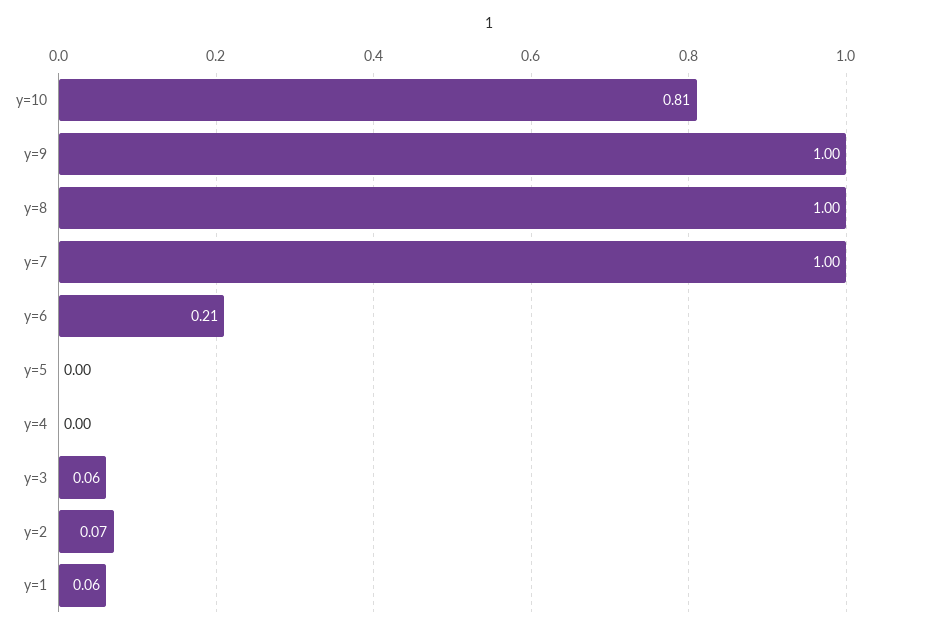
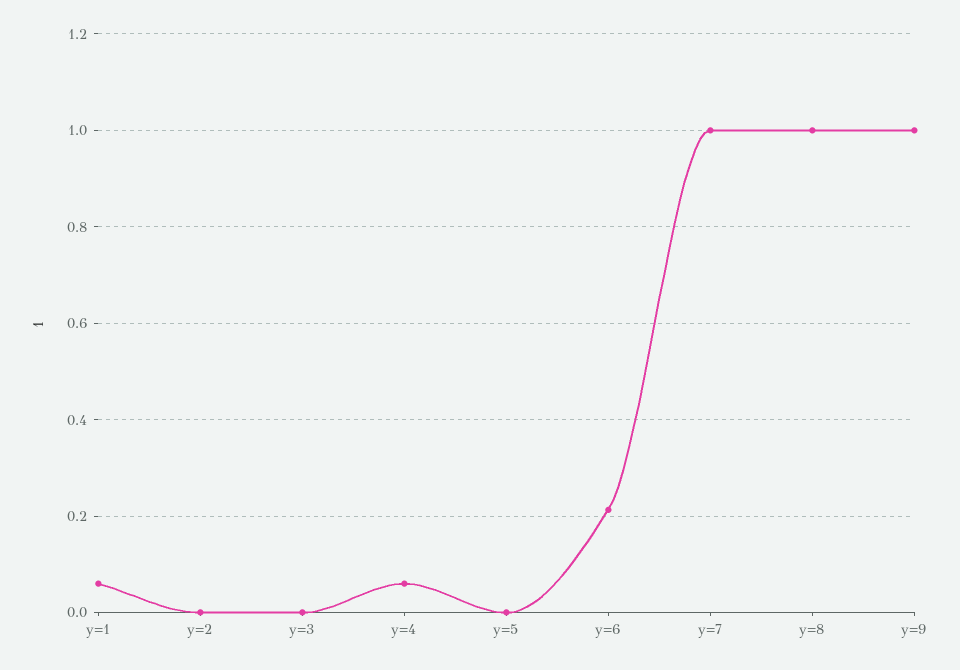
y=10: 0.81 -> none
y=4: 0 -> 0.06
y=3: 0.06 -> 0
y=2: 0.07 -> 0

